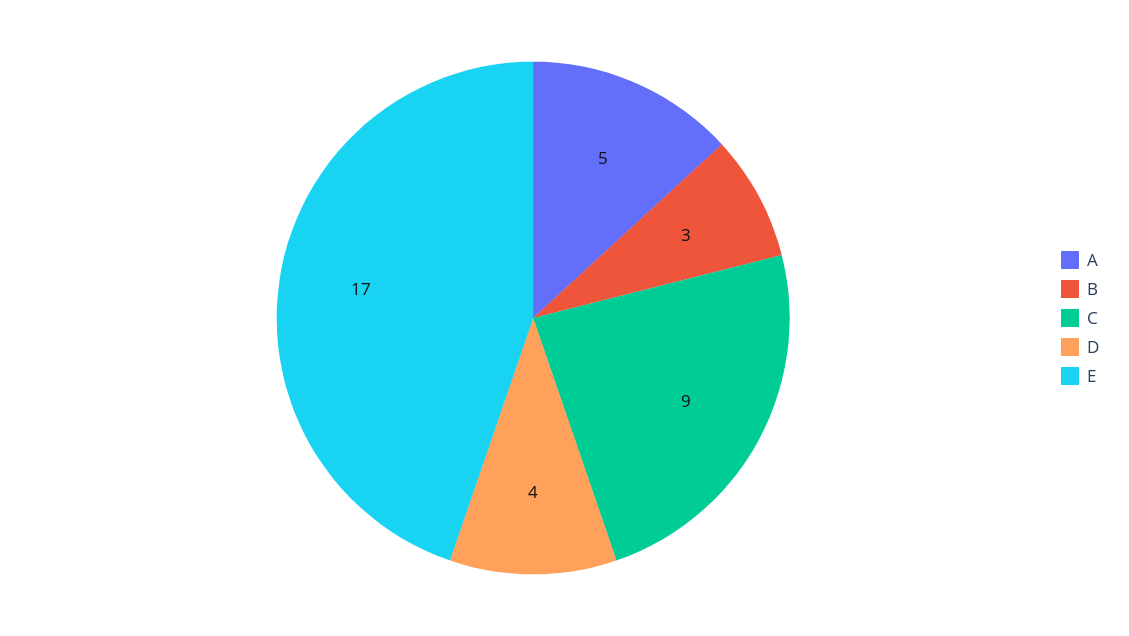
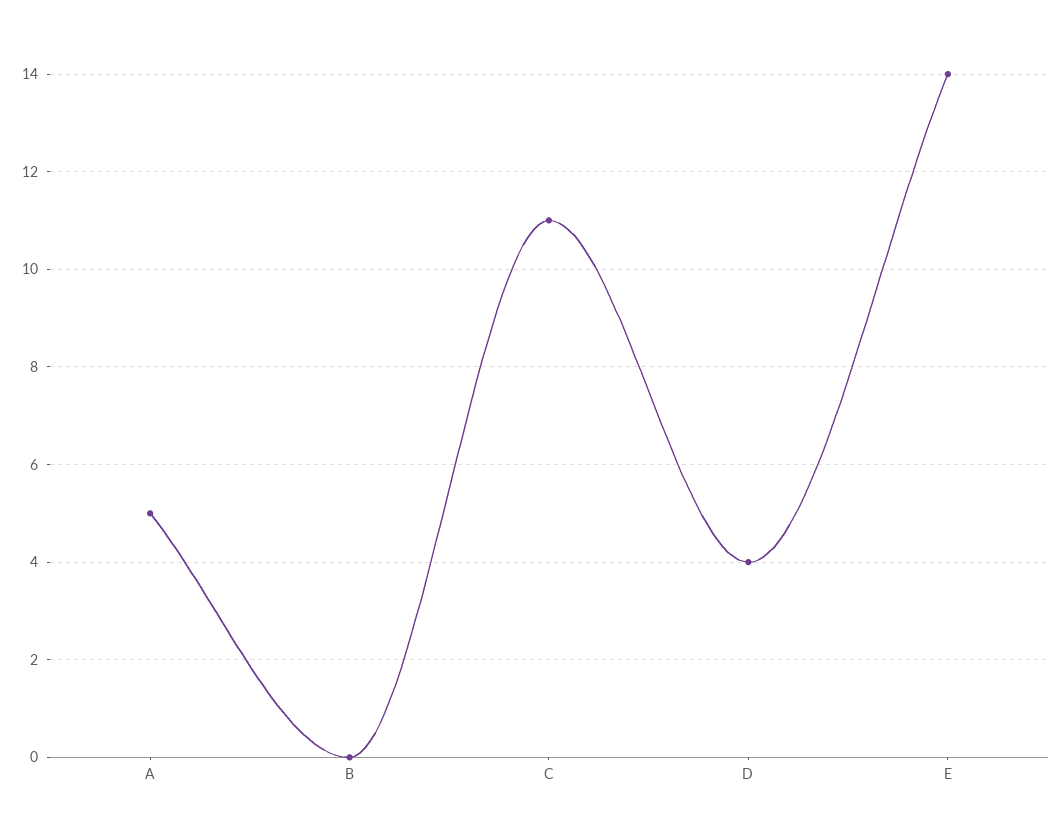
B: 3 -> 0
C: 9 -> 11
E: 17 -> 14

